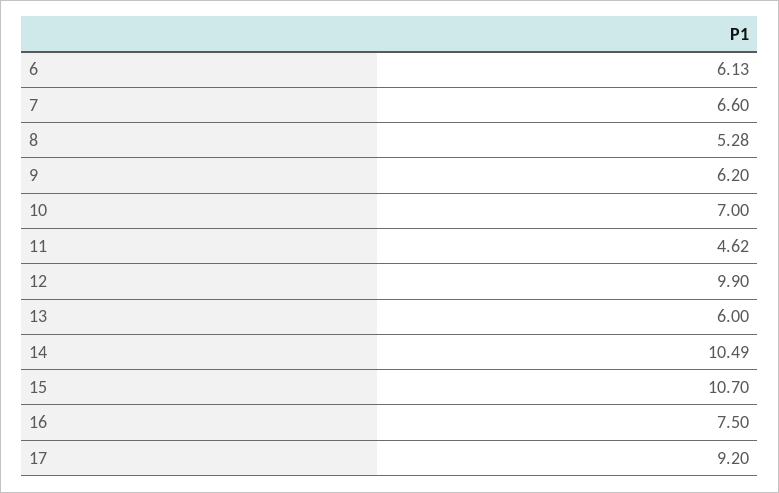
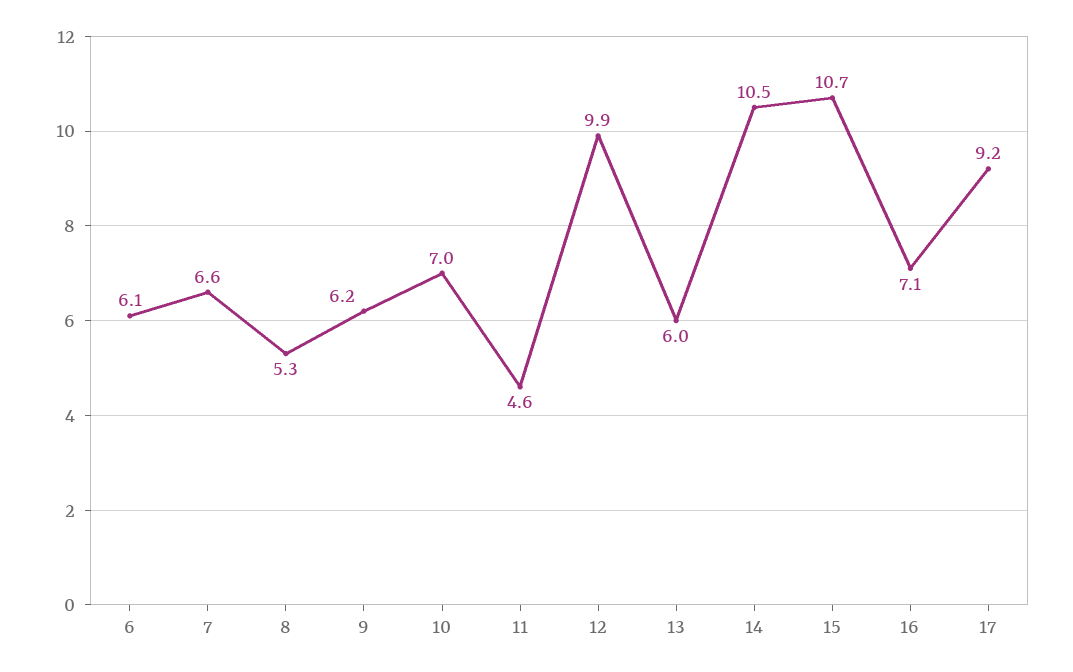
16: 7.5 -> 7.1

